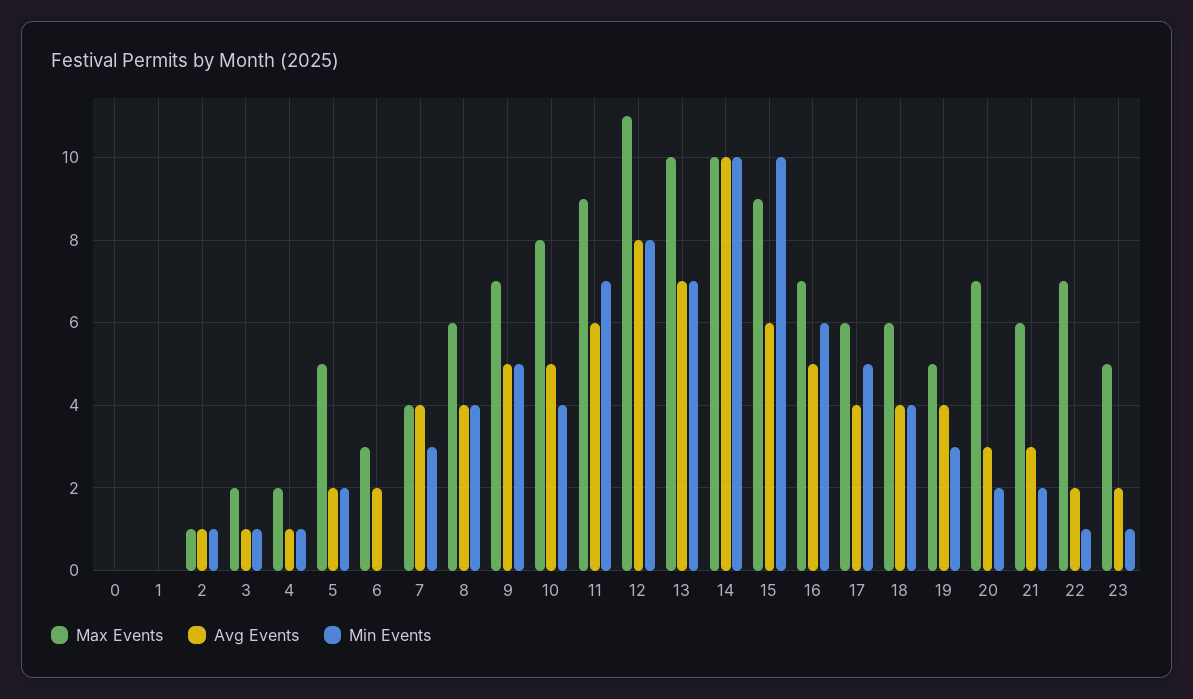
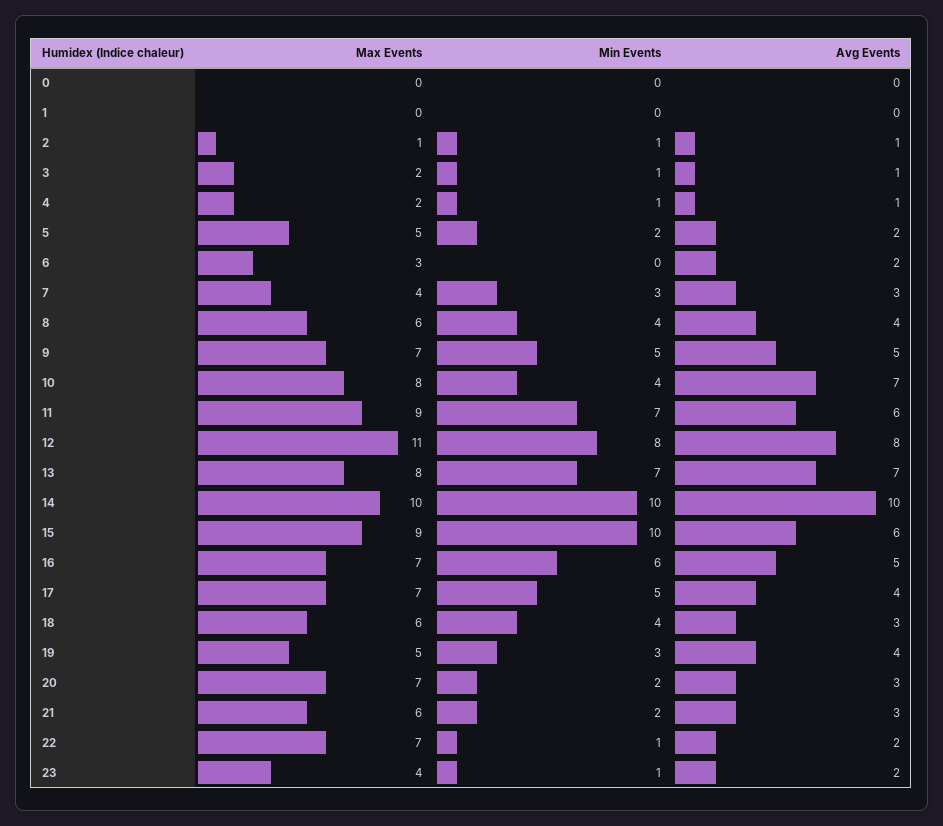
Avg Events, 7: 4 -> 3
Avg Events, 10: 5 -> 7
Max Events, 13: 10 -> 8
Max Events, 17: 6 -> 7
Avg Events, 18: 4 -> 3
Max Events, 23: 5 -> 4

